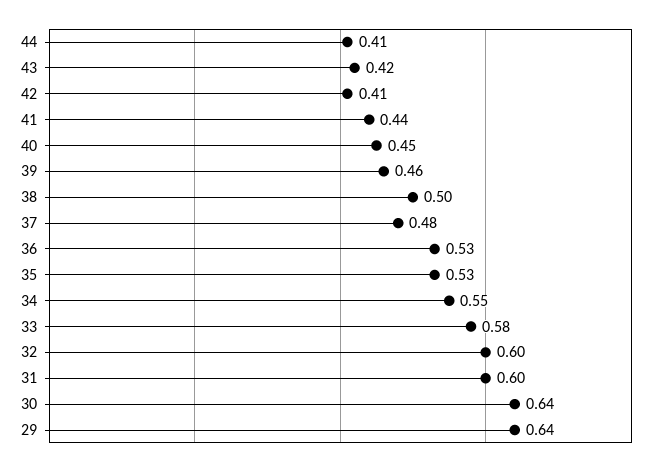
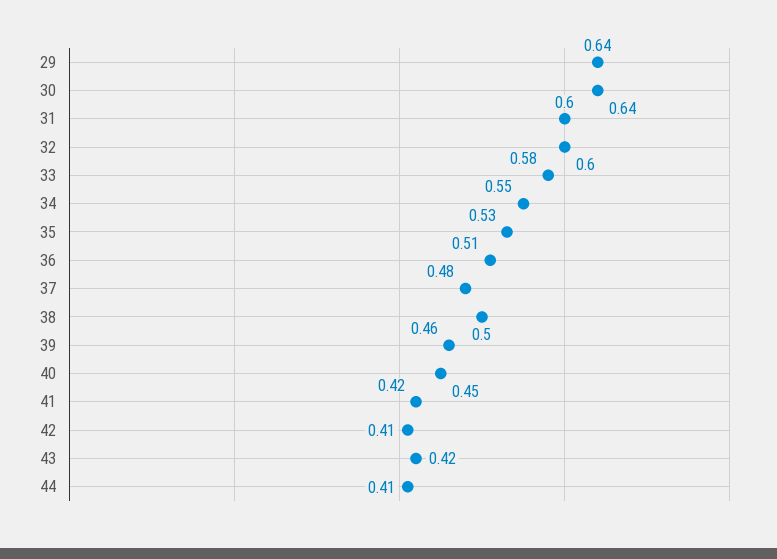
41: 0.44 -> 0.42
36: 0.53 -> 0.51

